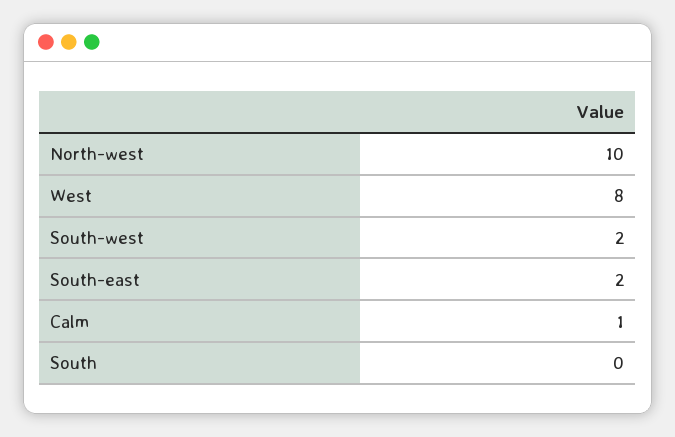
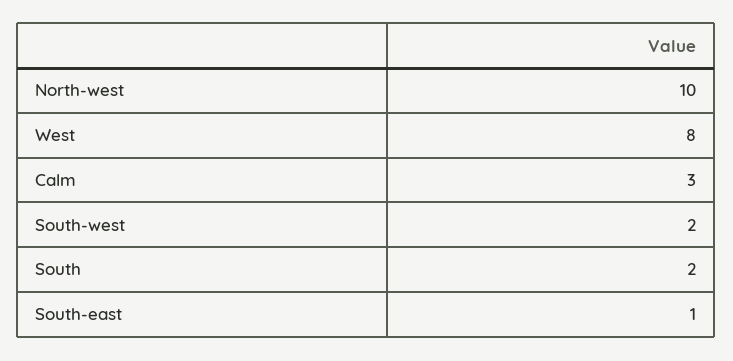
South-east: 2 -> 1
Calm: 1 -> 3
South: 0 -> 2

